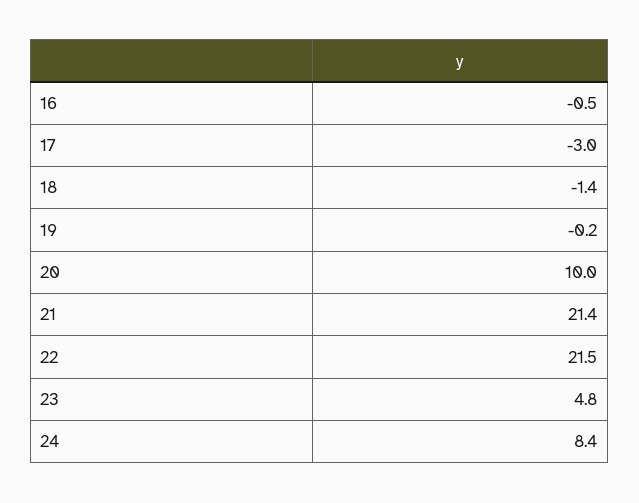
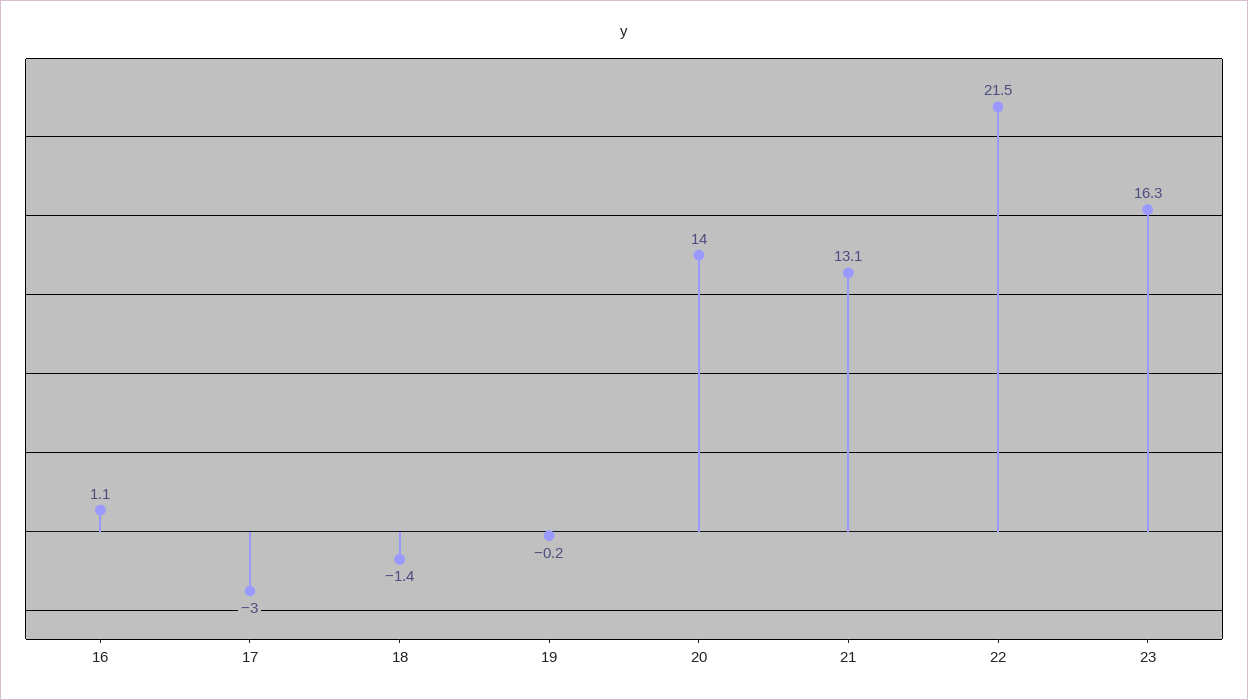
16: -0.5 -> 1.1
20: 10 -> 14
21: 21.4 -> 13.1
23: 4.8 -> 16.3
24: 8.4 -> none

